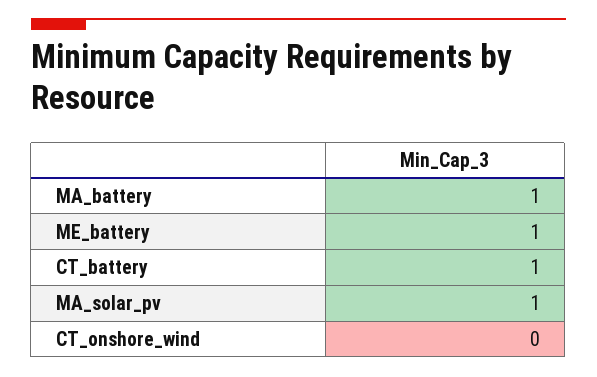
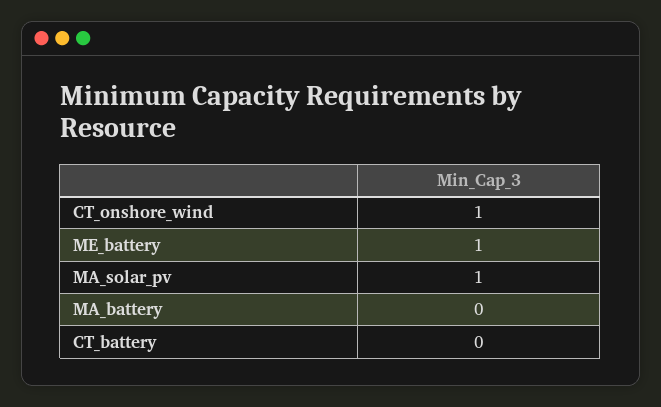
MA_battery: 1 -> 0
CT_battery: 1 -> 0
CT_onshore_wind: 0 -> 1

